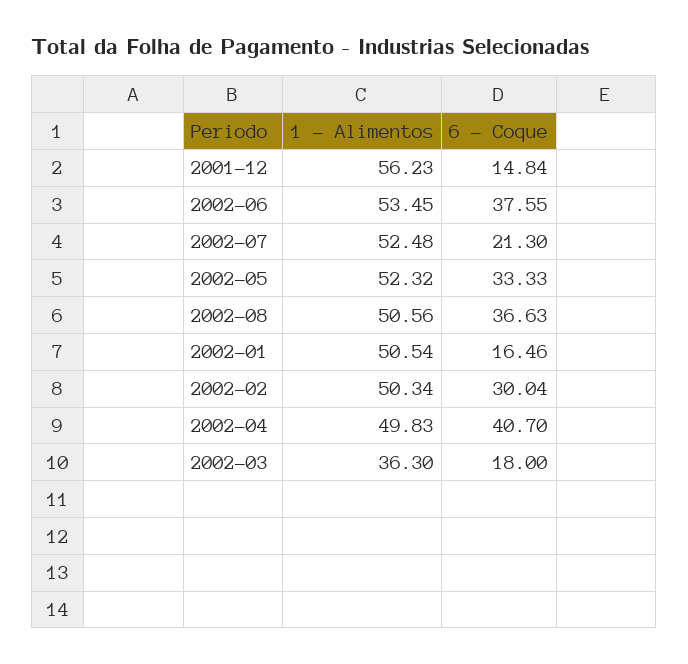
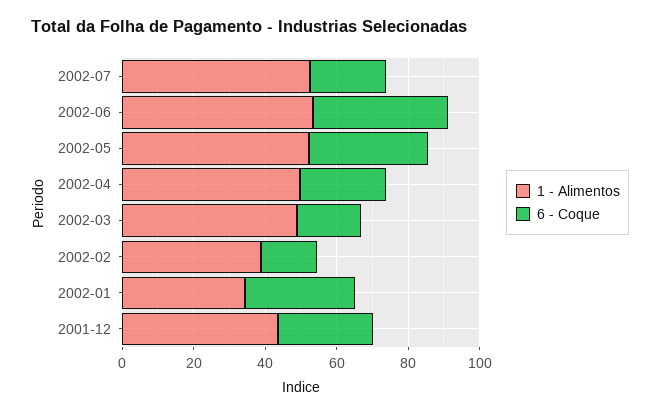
1 - Alimentos, 2001-12: 56.23 -> 45
6 - Coque, 2001-12: 14.84 -> 25
1 - Alimentos, 2002-08: 50.56 -> none
6 - Coque, 2002-08: 36.63 -> none
1 - Alimentos, 2002-01: 50.54 -> 35
6 - Coque, 2002-01: 16.46 -> 30
1 - Alimentos, 2002-02: 50.34 -> 40
6 - Coque, 2002-02: 30.04 -> 15
6 - Coque, 2002-04: 40.7 -> 25
1 - Alimentos, 2002-03: 36.3 -> 50

